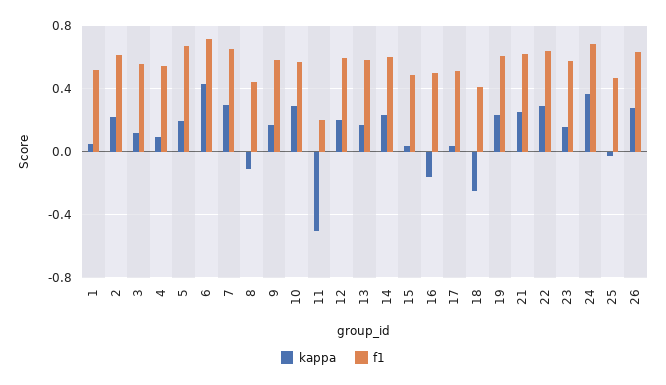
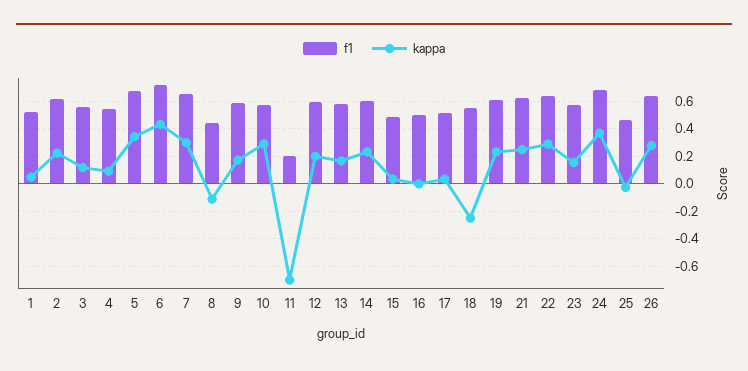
kappa, 5: 0.2 -> 0.35
kappa, 11: -0.5 -> -0.7
kappa, 16: -0.15 -> 0
f1, 18: 0.4 -> 0.55

